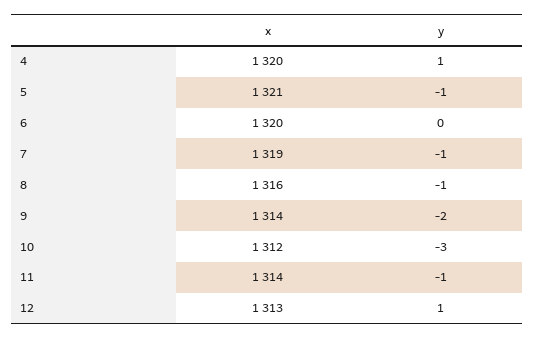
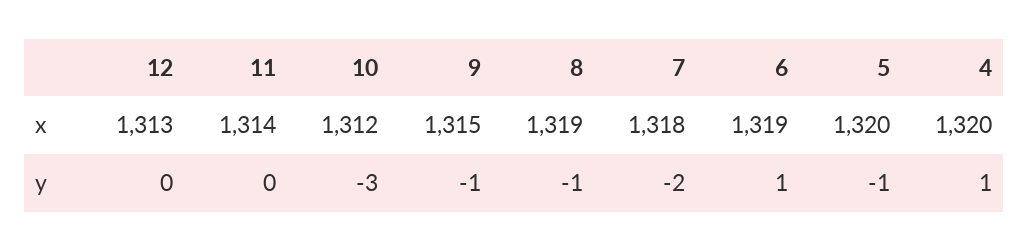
x, 5: 1321 -> 1320
x, 6: 1320 -> 1319
y, 6: 0 -> 1
x, 7: 1319 -> 1318
y, 7: -1 -> -2
x, 8: 1316 -> 1319
x, 9: 1314 -> 1315
y, 9: -2 -> -1
y, 11: -1 -> 0
y, 12: 1 -> 0

